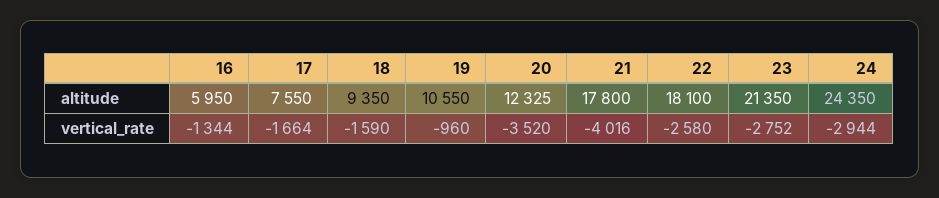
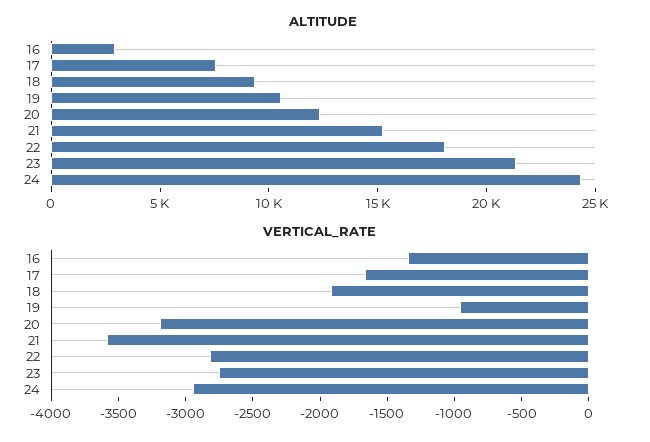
altitude, 16: 5950 -> 3000
altitude, 21: 17800 -> 15000
vertical_rate, 18: -1590 -> -1900
vertical_rate, 20: -3520 -> -3200
vertical_rate, 21: -4016 -> -3600
vertical_rate, 22: -2580 -> -2800

